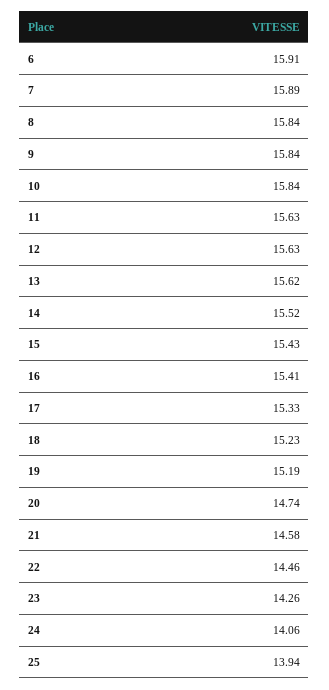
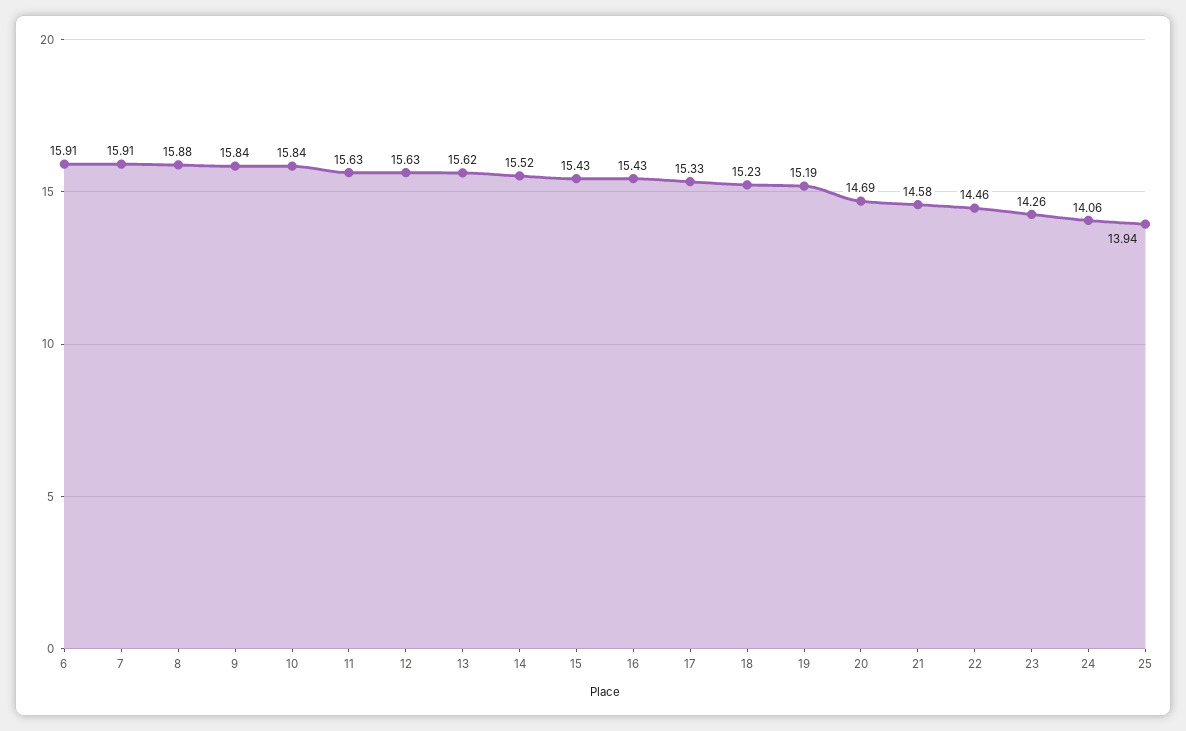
7: 15.89 -> 15.91
8: 15.84 -> 15.88
16: 15.41 -> 15.43
20: 14.74 -> 14.69

